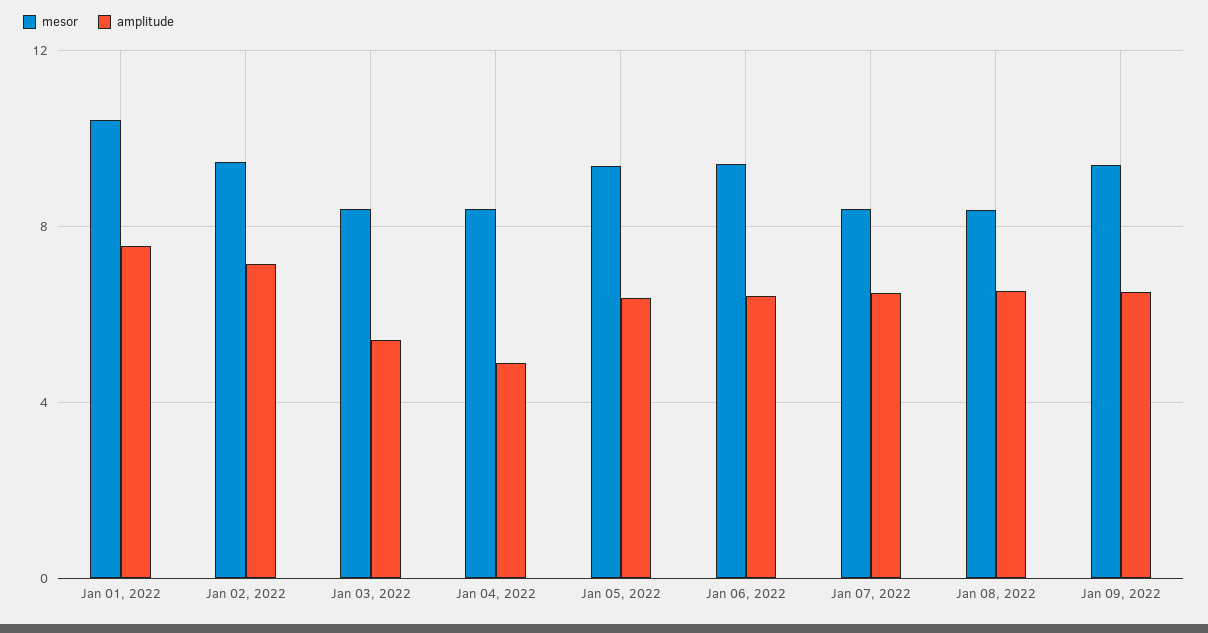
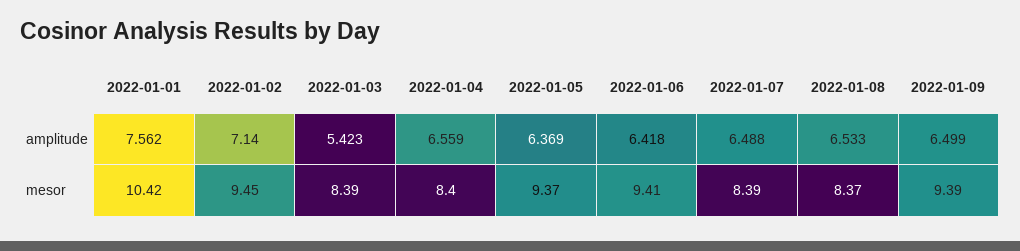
amplitude, Jan 04, 2022: 5 -> 6.559

